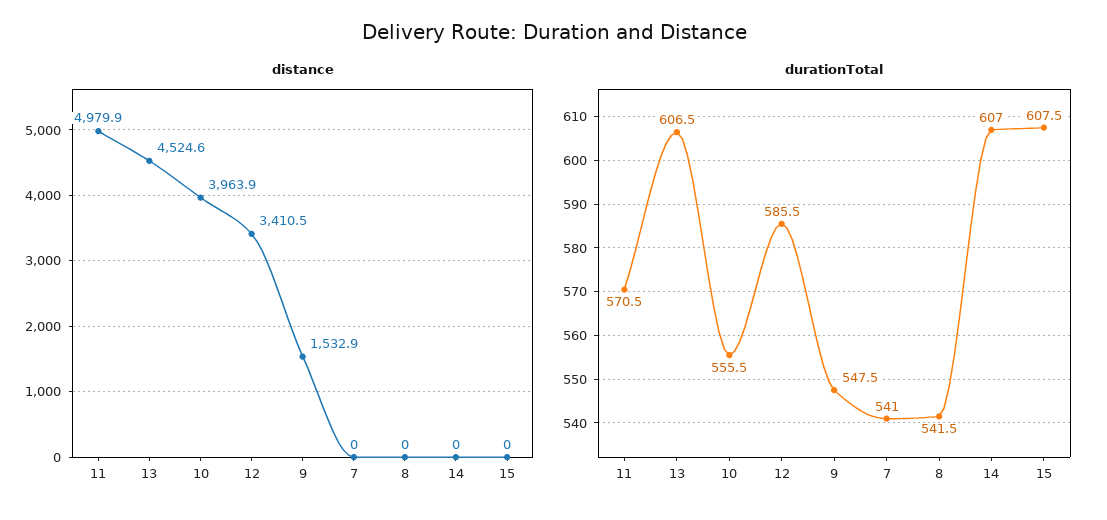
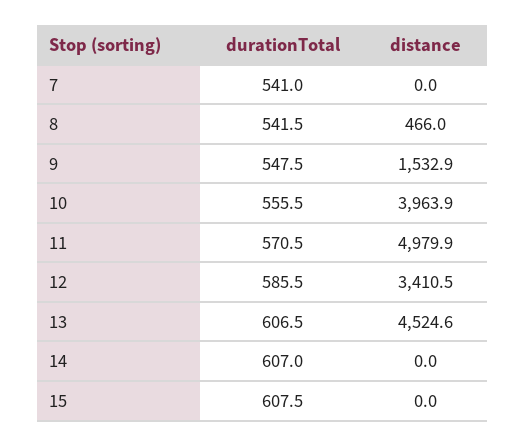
distance, 8: 0 -> 466

